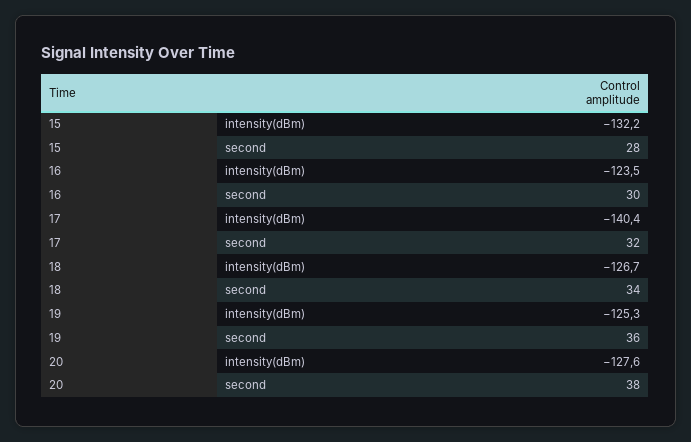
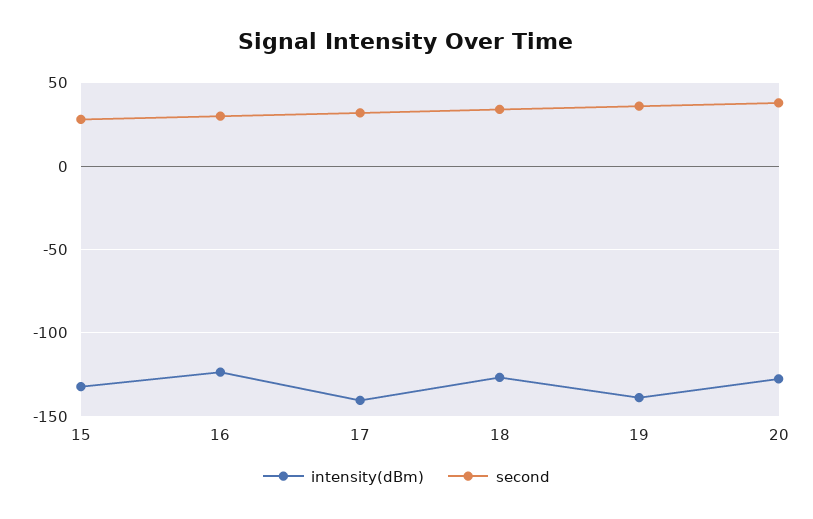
intensity(dBm), 19: -125.3 -> -140

